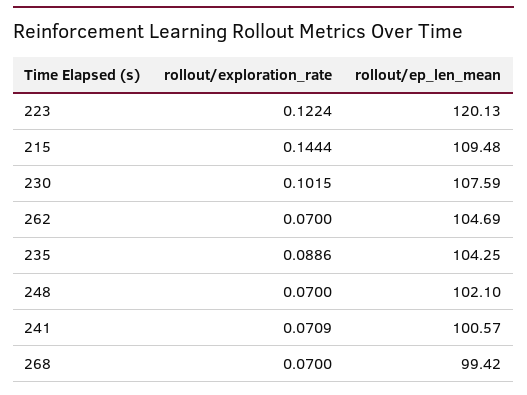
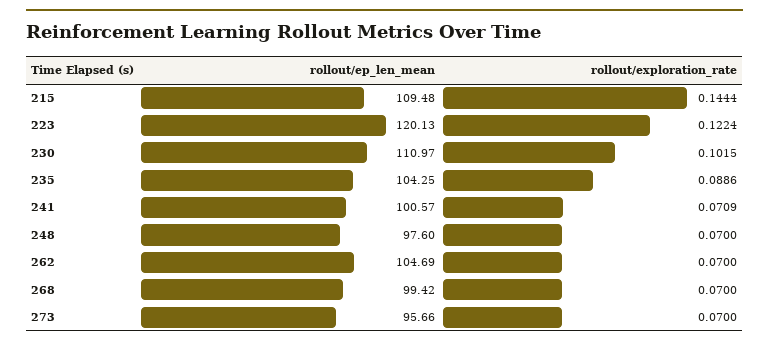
rollout/ep_len_mean, 230: 107.59 -> 110.97
rollout/ep_len_mean, 248: 102.1 -> 97.6
rollout/ep_len_mean, 273: none -> 95.66
rollout/exploration_rate, 273: none -> 0.07

